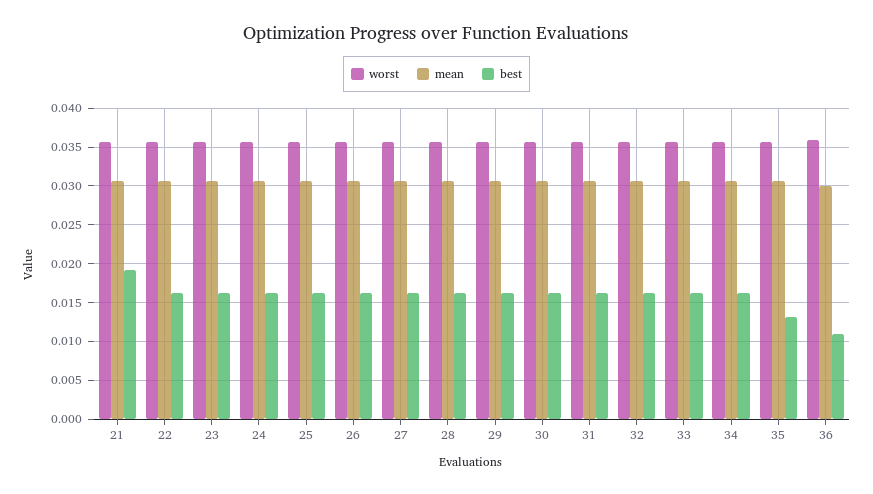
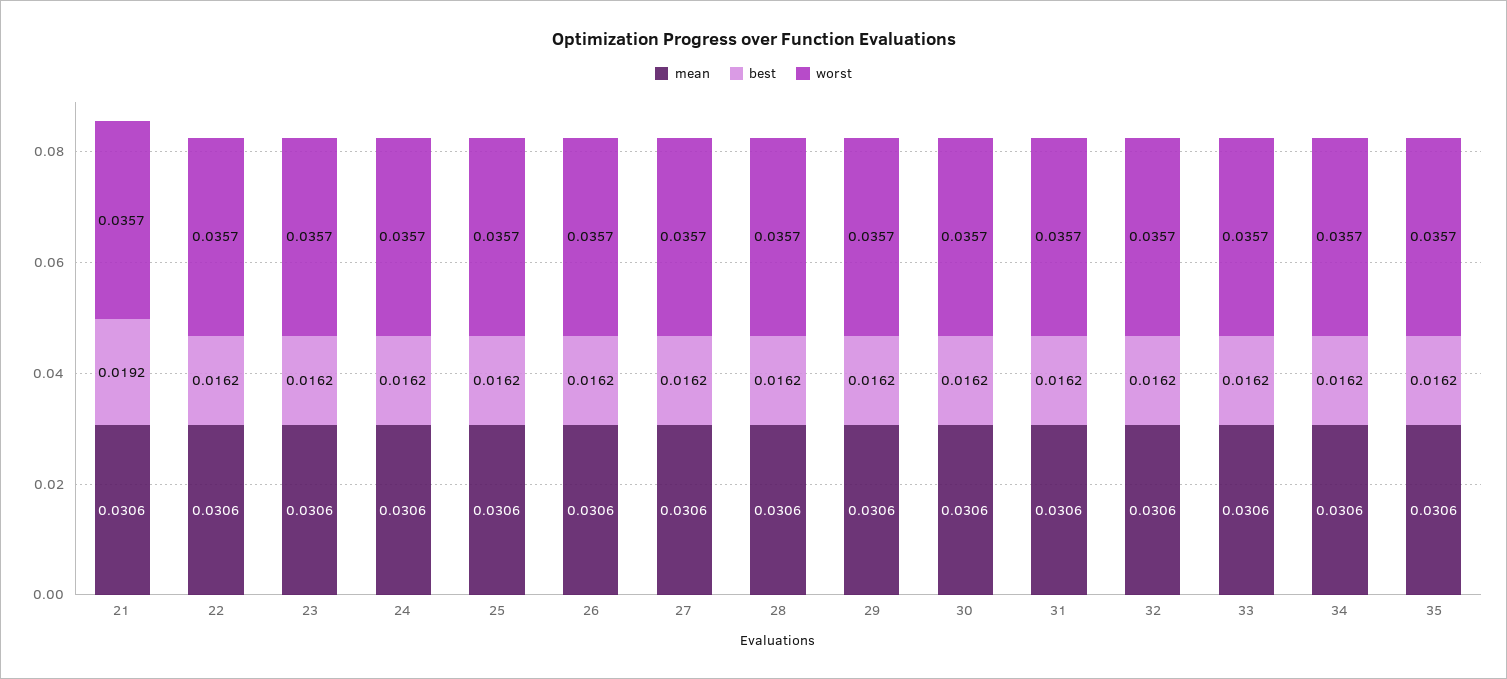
best, 35: 0.013 -> 0.0162
worst, 36: 0.036 -> none
mean, 36: 0.03 -> none
best, 36: 0.011 -> none

